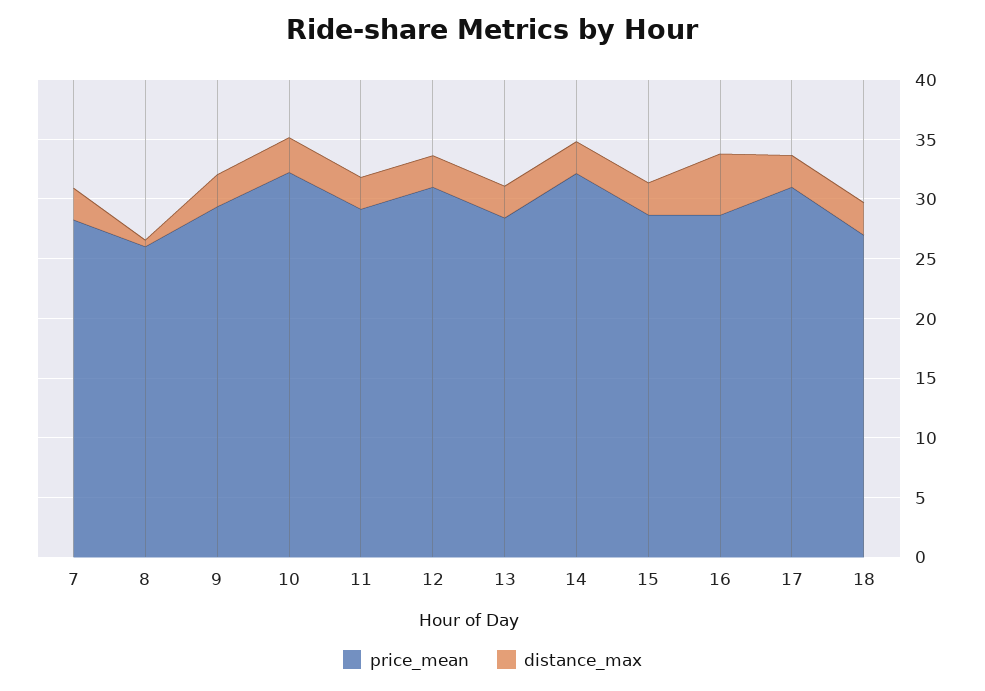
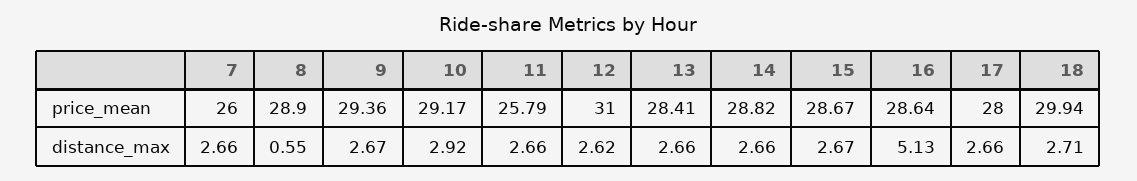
price_mean, 7: 28 -> 26
price_mean, 8: 26 -> 28.9
price_mean, 10: 32 -> 29.17
price_mean, 11: 29 -> 25.79
price_mean, 14: 32 -> 28.82
price_mean, 17: 31 -> 28
price_mean, 18: 27 -> 29.94

